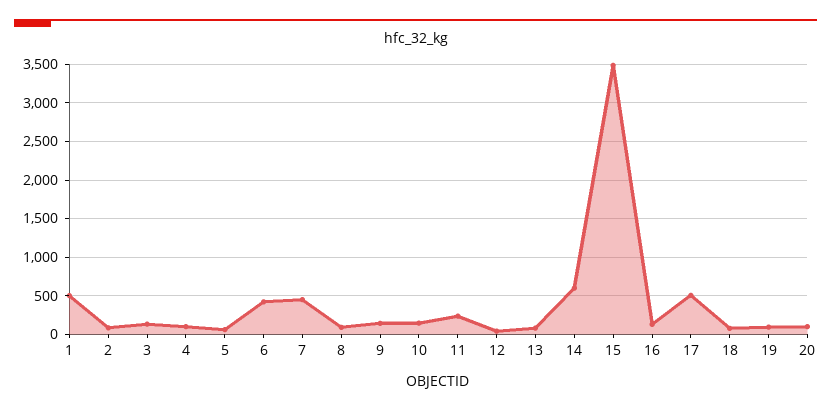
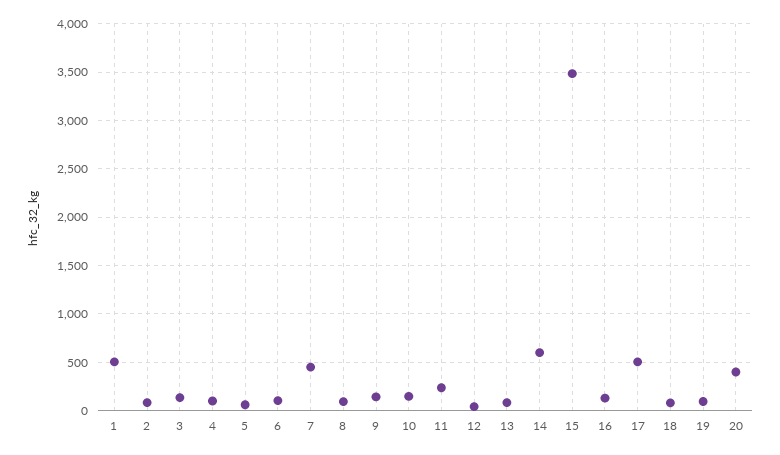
6: 400 -> 100
20: 100 -> 400

